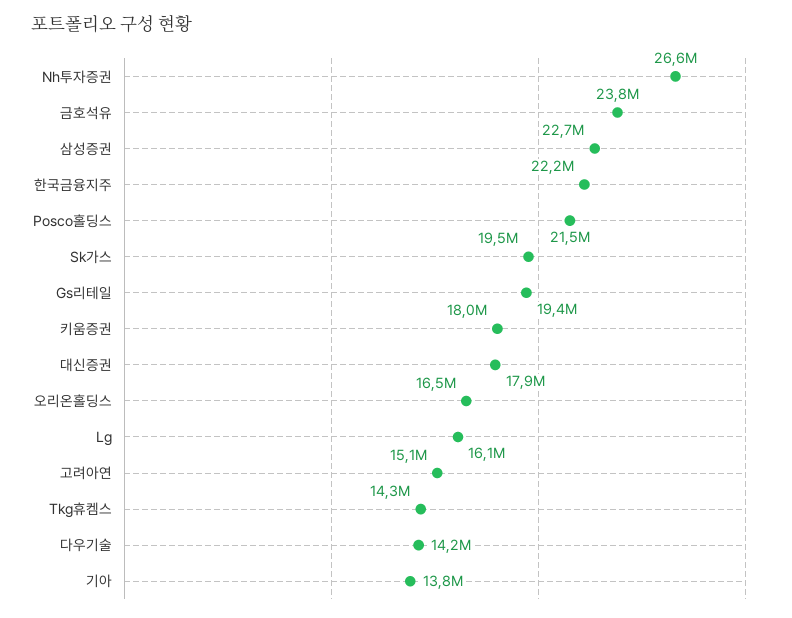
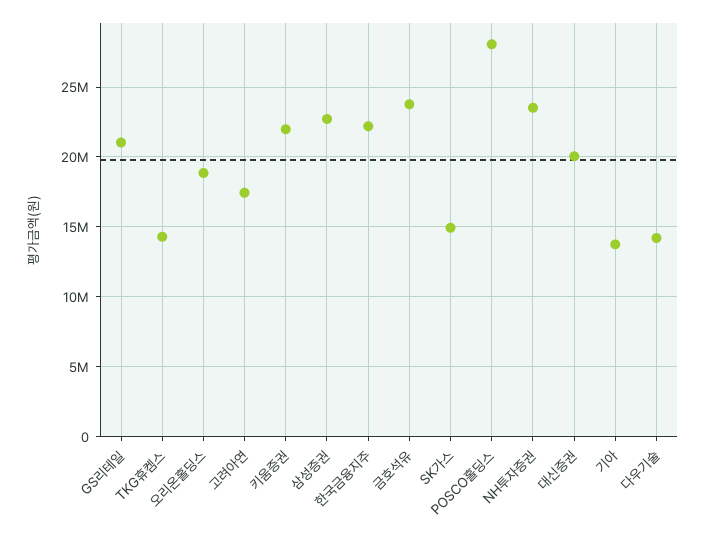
Nh투자증권: 26600000 -> 23500000
Posco홀딩스: 21500000 -> 28000000
Sk가스: 19500000 -> 15000000
Gs리테일: 19400000 -> 21000000
키움증권: 18000000 -> 22000000
대신증권: 17900000 -> 20000000
오리온홀딩스: 16500000 -> 19000000
Lg: 16100000 -> none
고려아연: 15100000 -> 17500000

